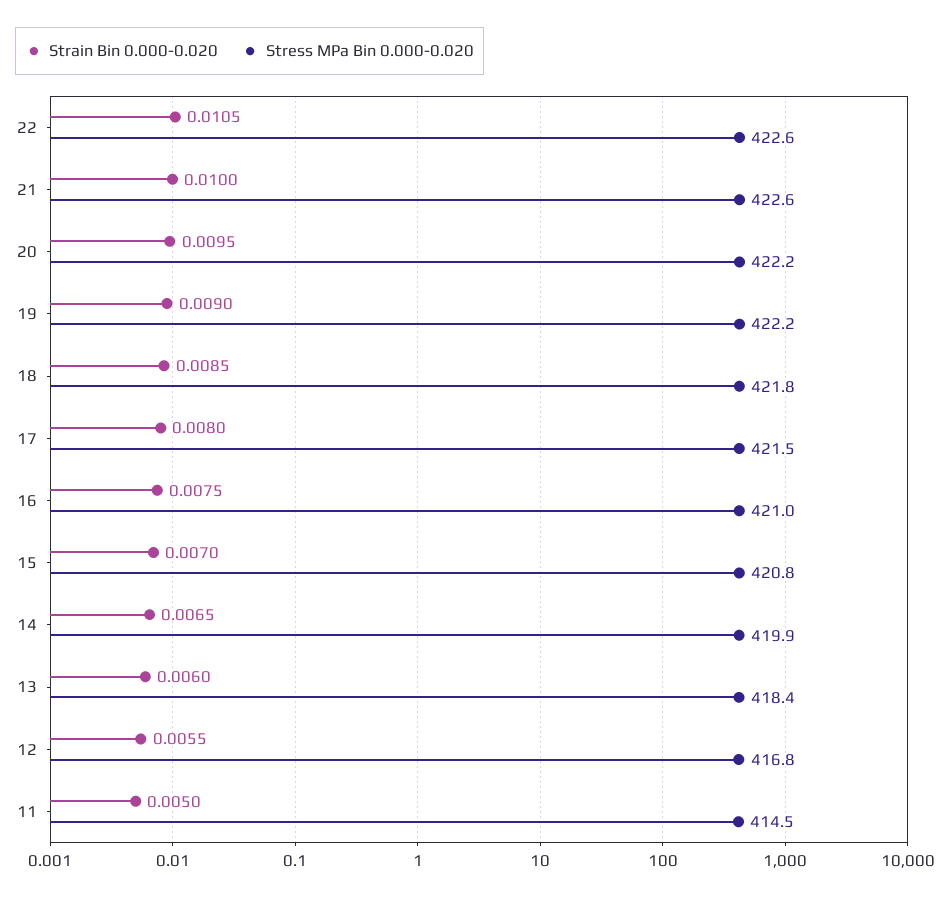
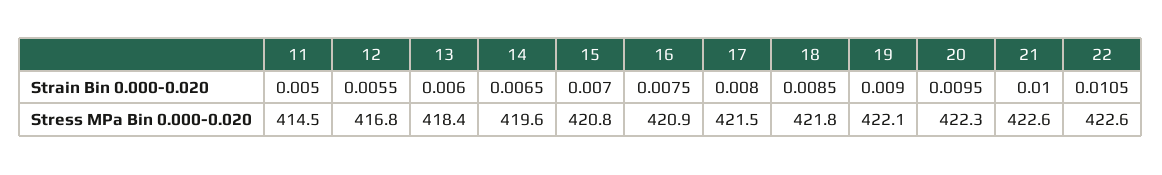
Stress MPa Bin 0.000-0.020, 20: 422.2 -> 422.3
Stress MPa Bin 0.000-0.020, 19: 422.2 -> 422.1
Stress MPa Bin 0.000-0.020, 16: 421 -> 420.9
Stress MPa Bin 0.000-0.020, 14: 419.9 -> 419.6

